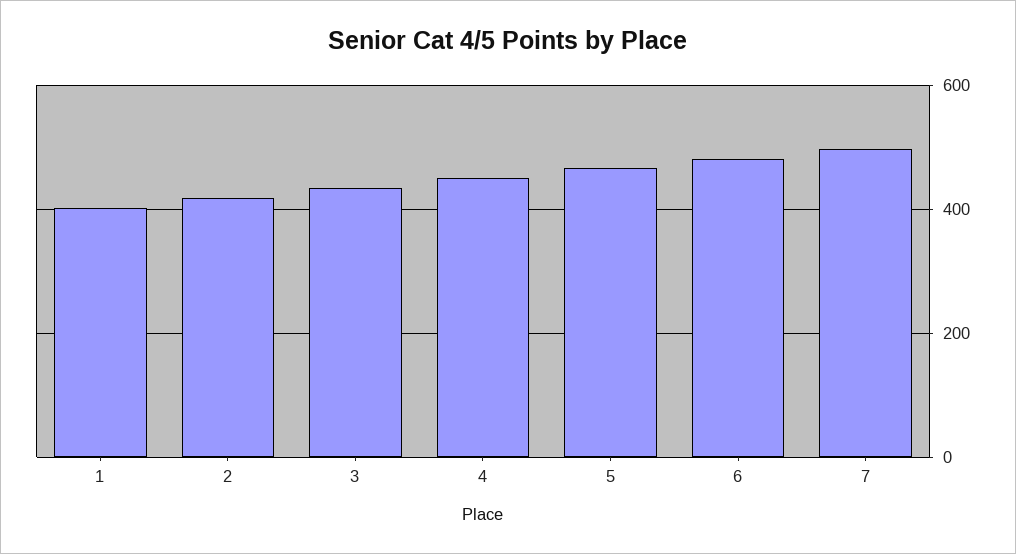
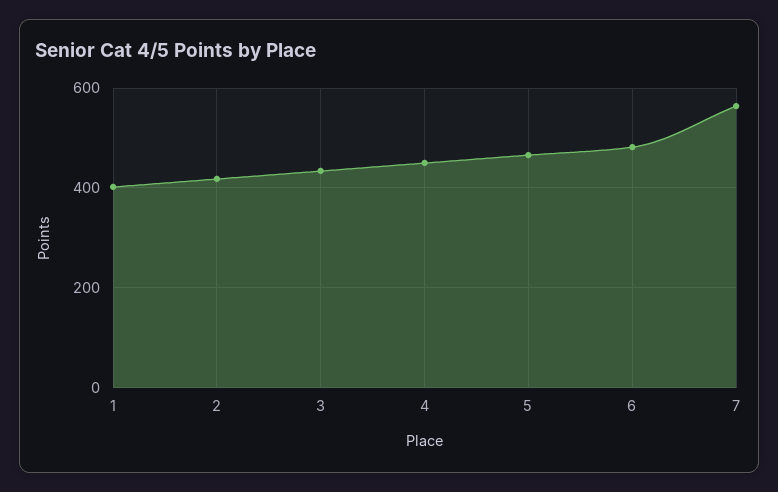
7: 500 -> 560

